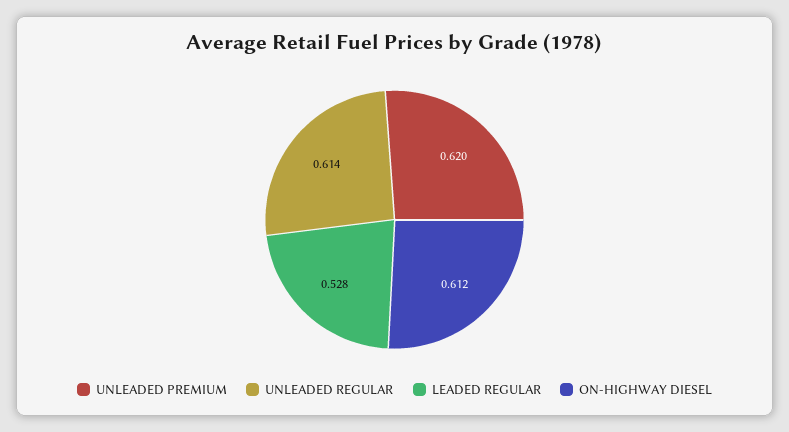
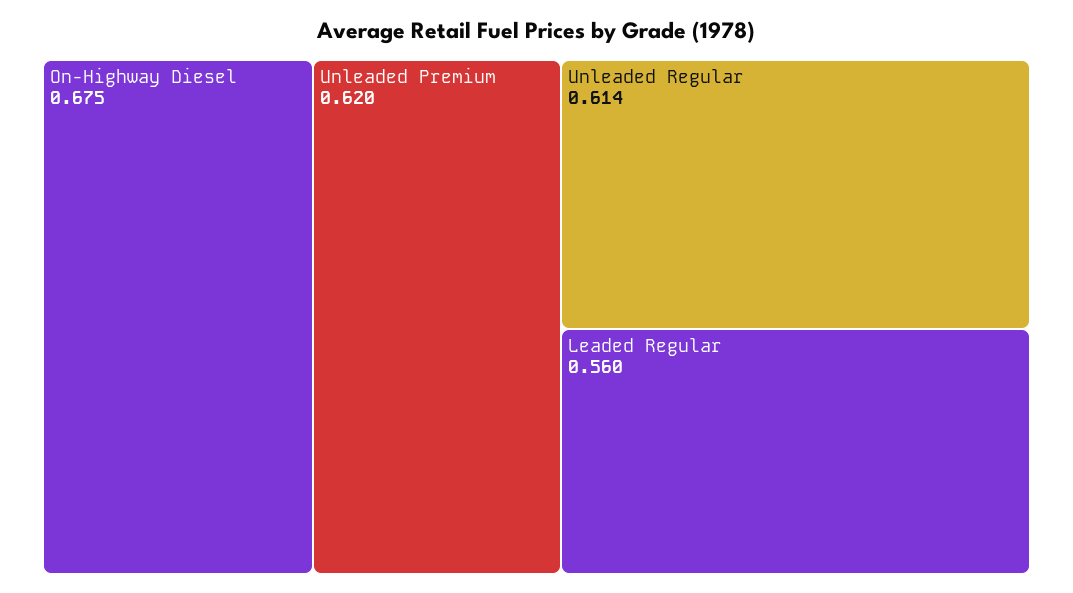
LEADED REGULAR: 0.528 -> 0.56
ON-HIGHWAY DIESEL: 0.612 -> 0.675

